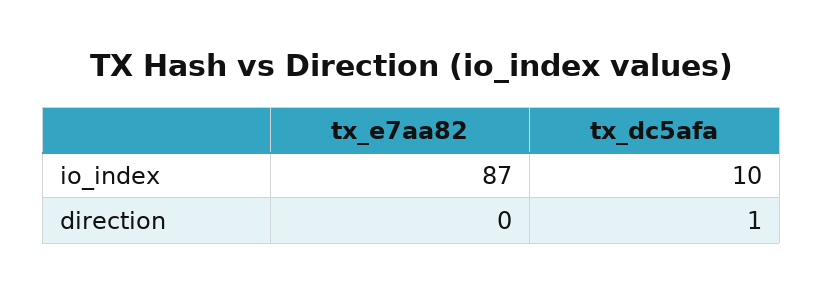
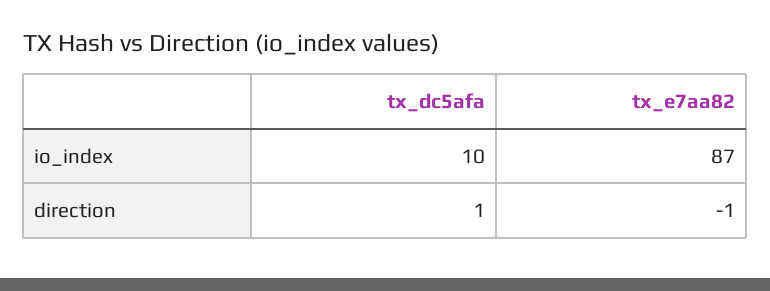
tx_e7aa82, direction: 0 -> -1

